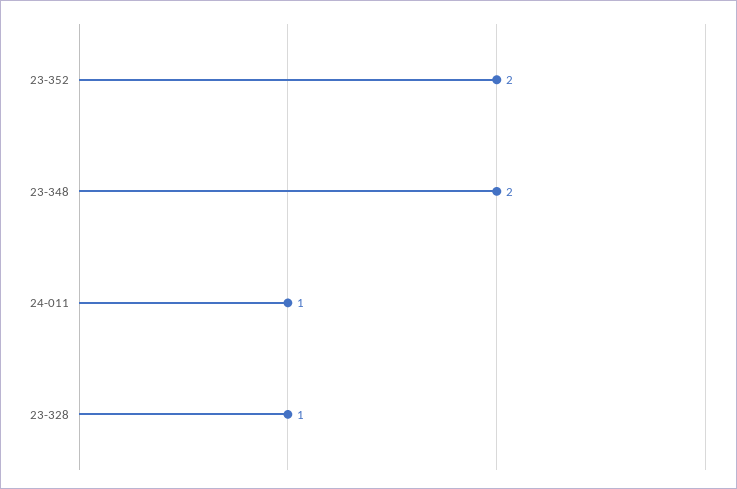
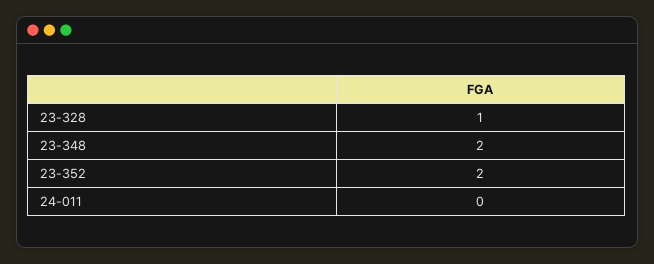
24-011: 1 -> 0

